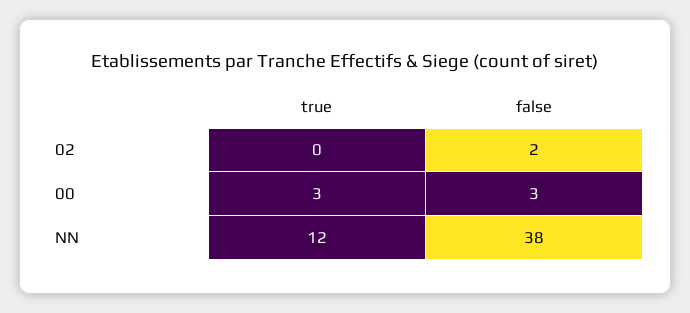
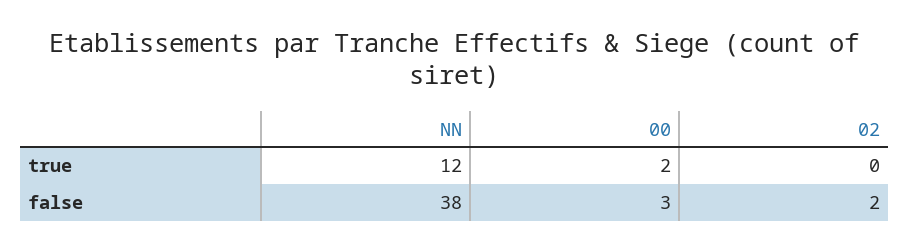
true, 00: 3 -> 2

